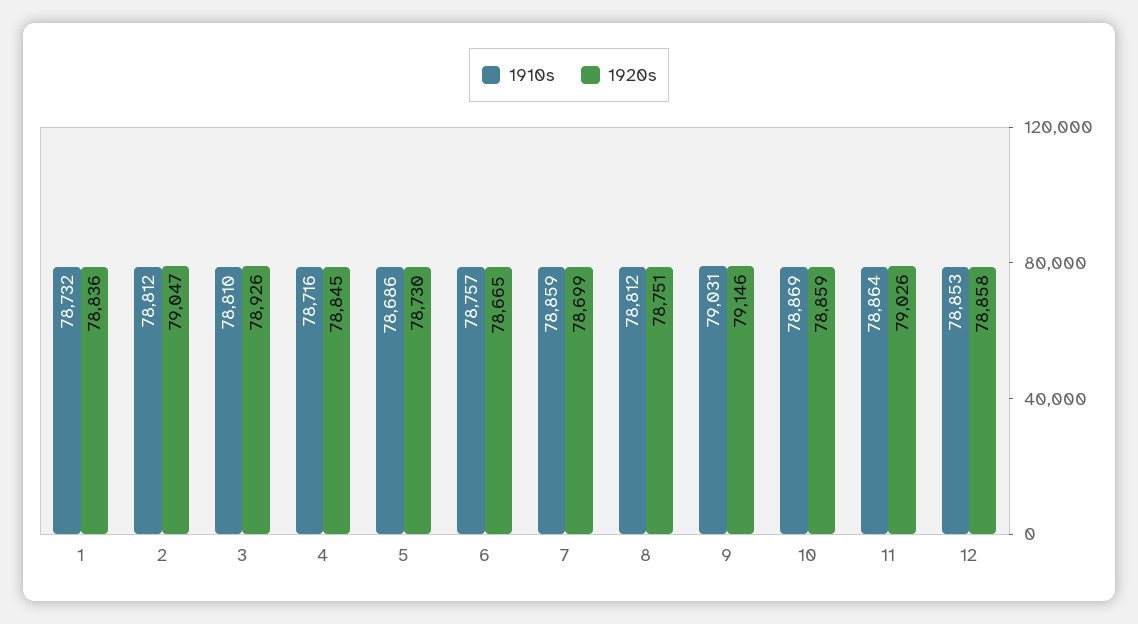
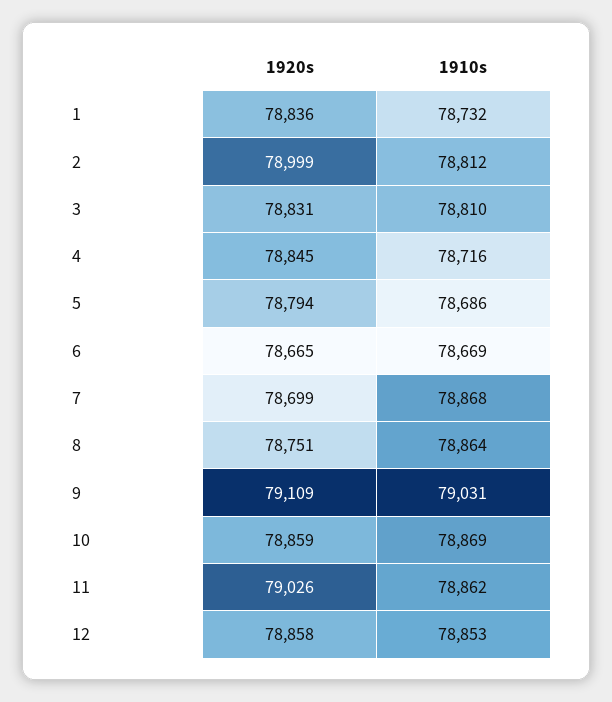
1920s, 2: 79047 -> 78999
1920s, 3: 78926 -> 78831
1920s, 5: 78730 -> 78794
1910s, 6: 78757 -> 78669
1910s, 7: 78859 -> 78868
1910s, 8: 78812 -> 78864
1920s, 9: 79146 -> 79109
1910s, 11: 78864 -> 78862

